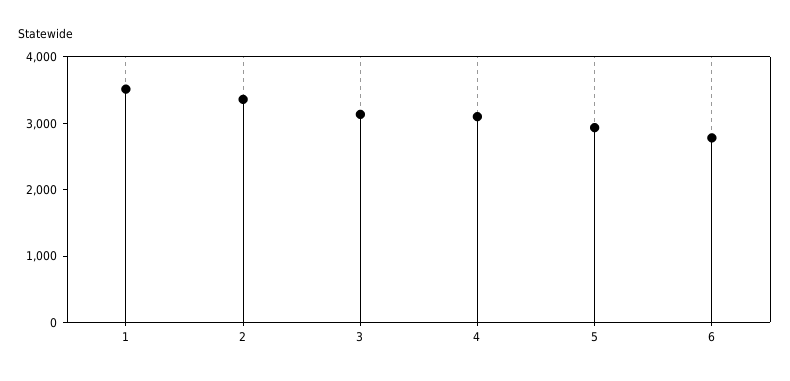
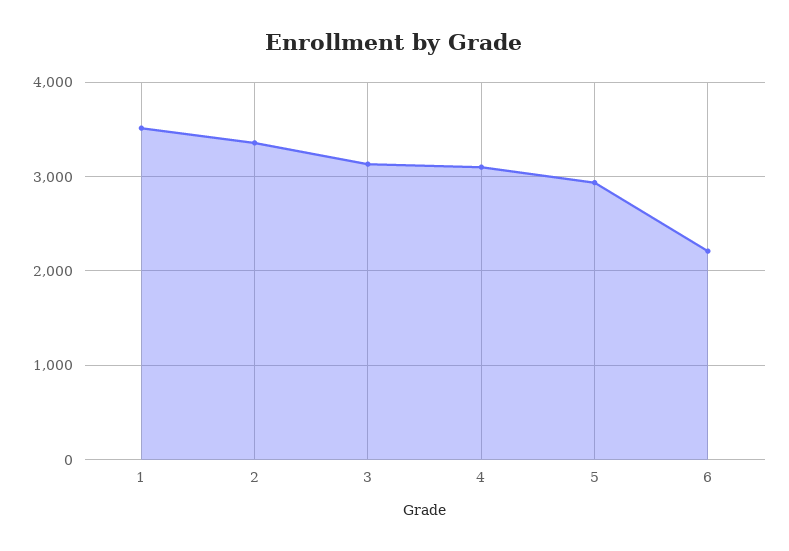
6: 2800 -> 2200

